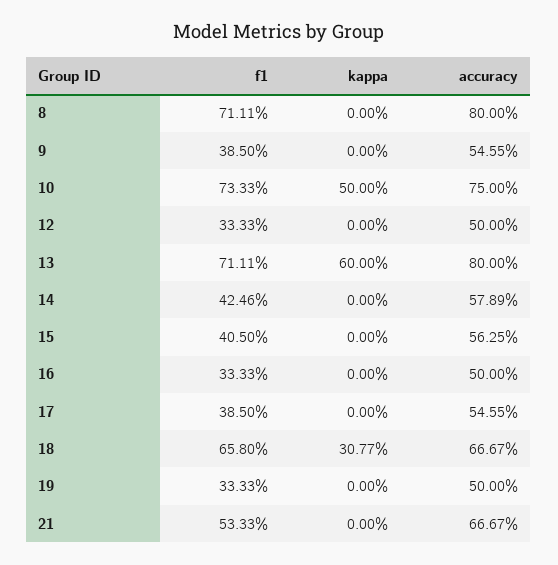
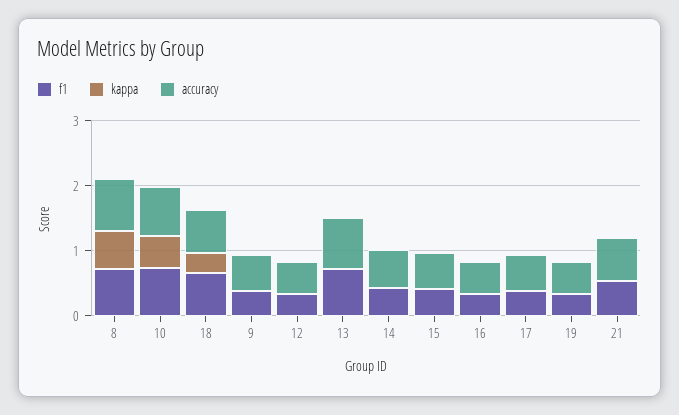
kappa, 8: 0 -> 0.6
kappa, 13: 0.6 -> 0

